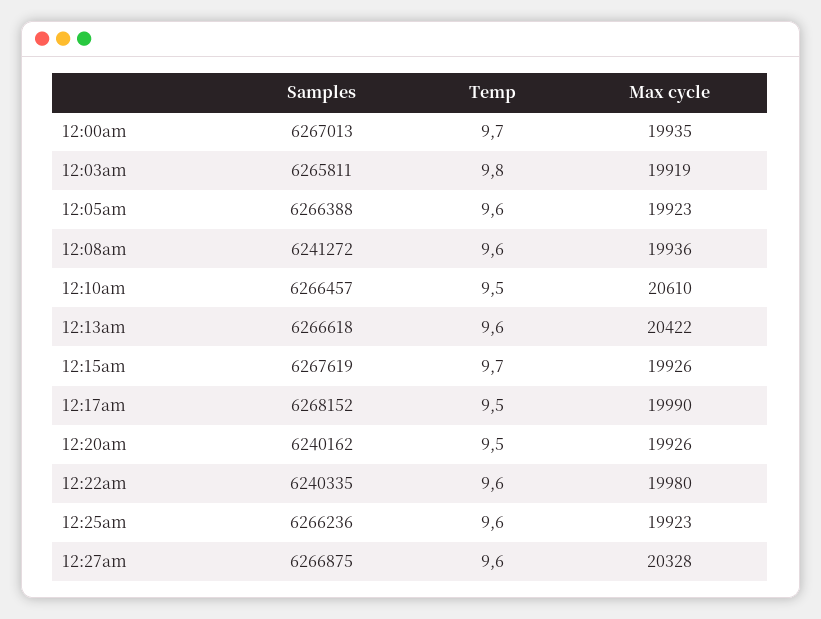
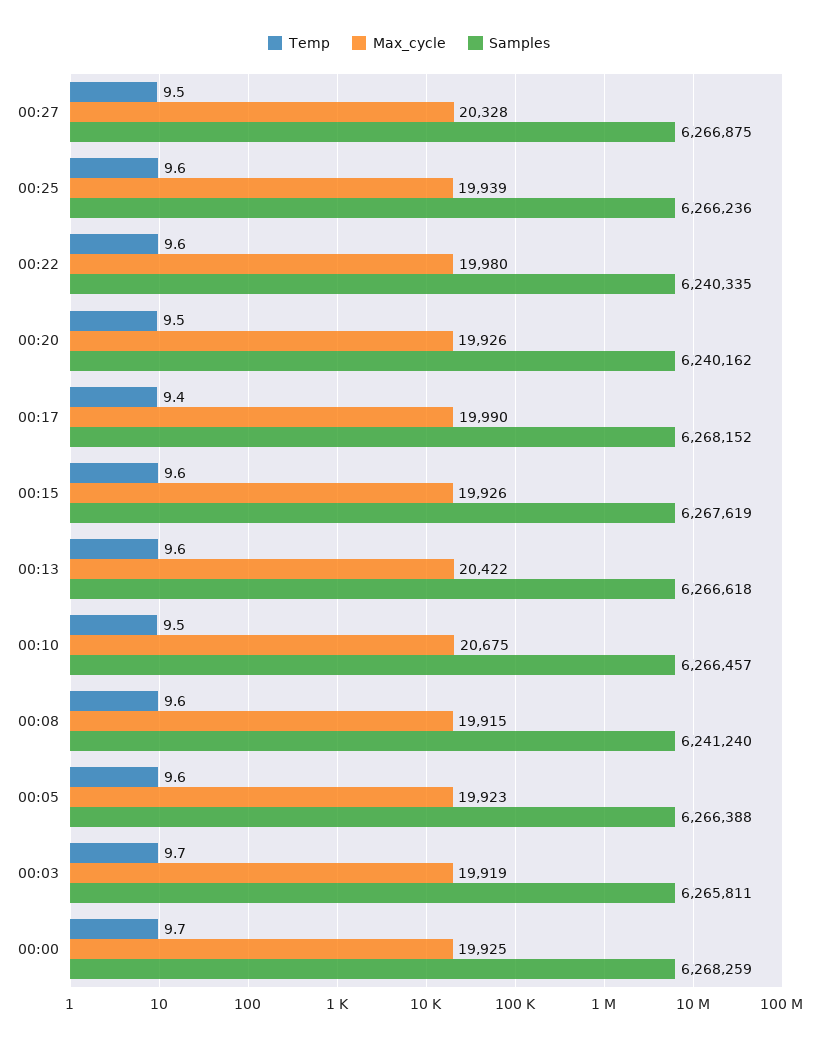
Samples, 12:00am: 6267013 -> 6268259
Max cycle, 12:00am: 19935 -> 19925
Temp, 12:03am: 9.8 -> 9.7
Samples, 12:08am: 6241272 -> 6241240
Max cycle, 12:08am: 19936 -> 19915
Max cycle, 12:10am: 20610 -> 20675
Temp, 12:15am: 9.7 -> 9.6
Temp, 12:17am: 9.5 -> 9.4
Max cycle, 12:25am: 19923 -> 19939
Temp, 12:27am: 9.6 -> 9.5

